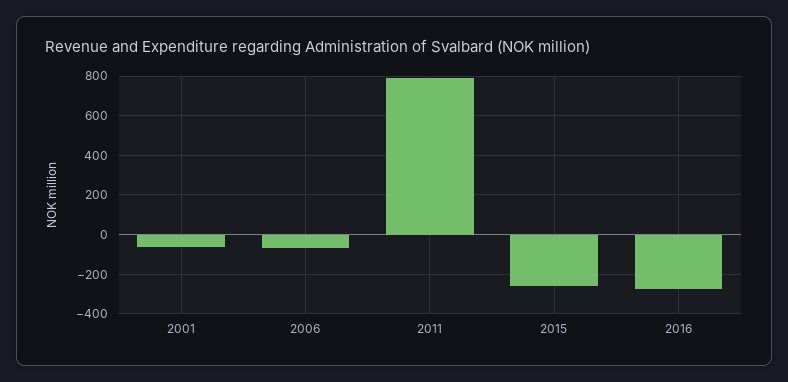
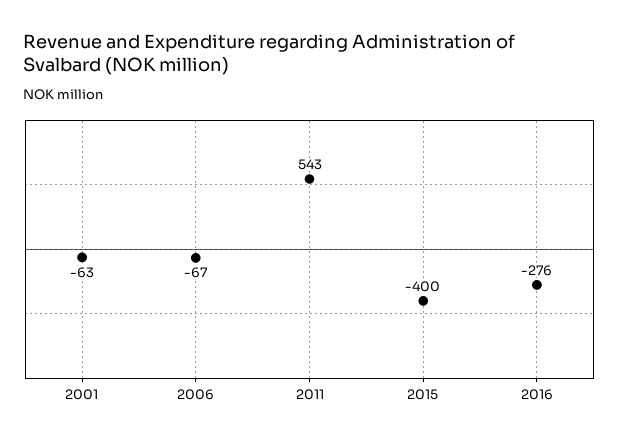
2011: 800 -> 543
2015: -250 -> -400

